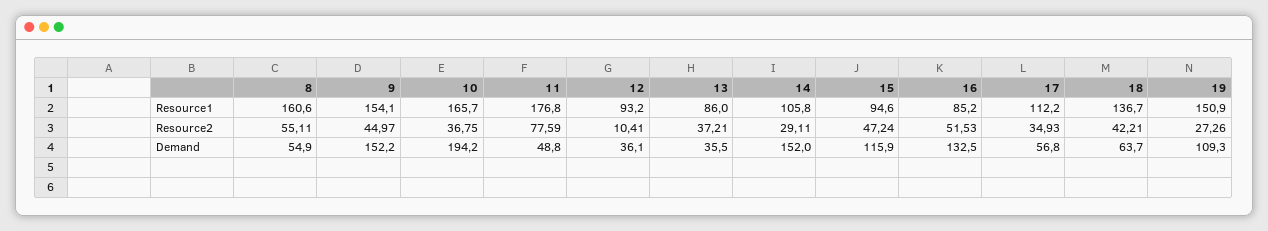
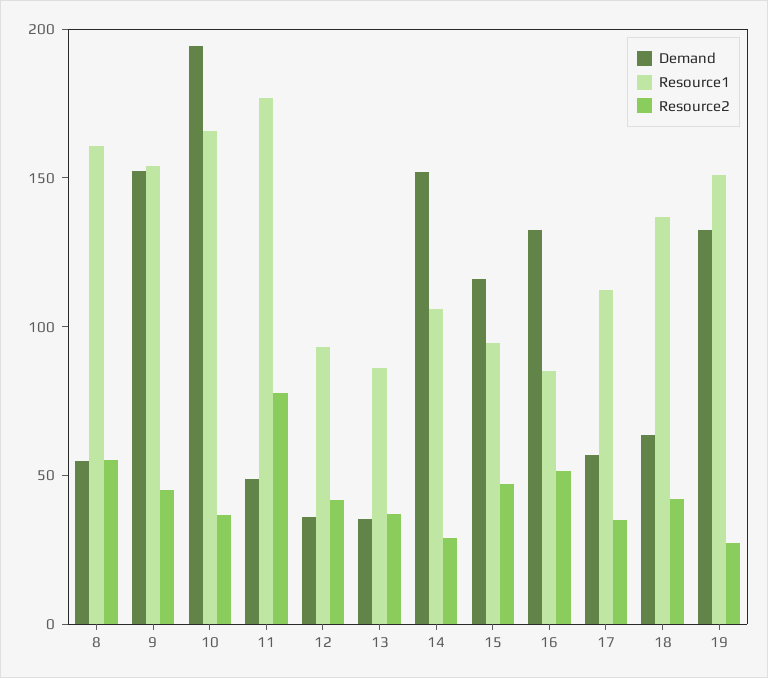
Resource2, 12: 10.41 -> 40
Demand, 19: 109.3 -> 130

